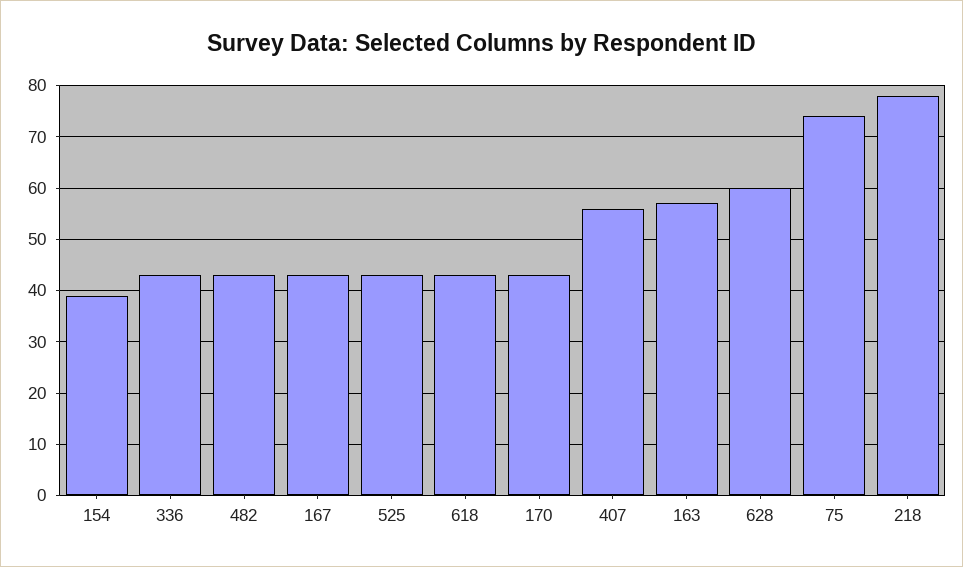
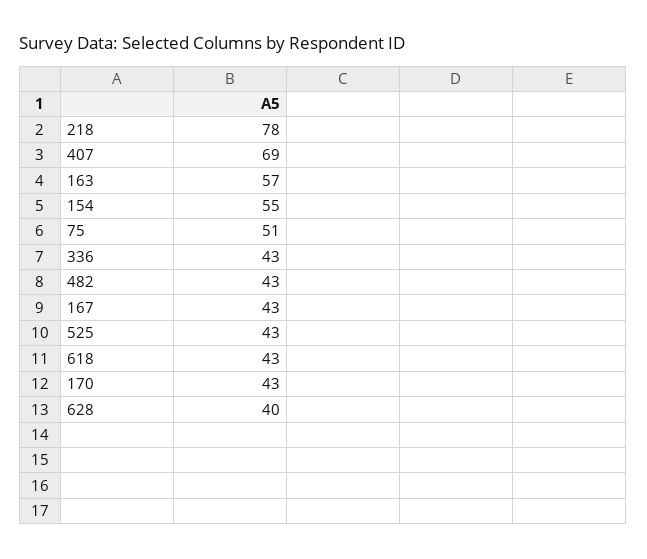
154: 40 -> 55
407: 55 -> 69
628: 60 -> 40
75: 75 -> 51

